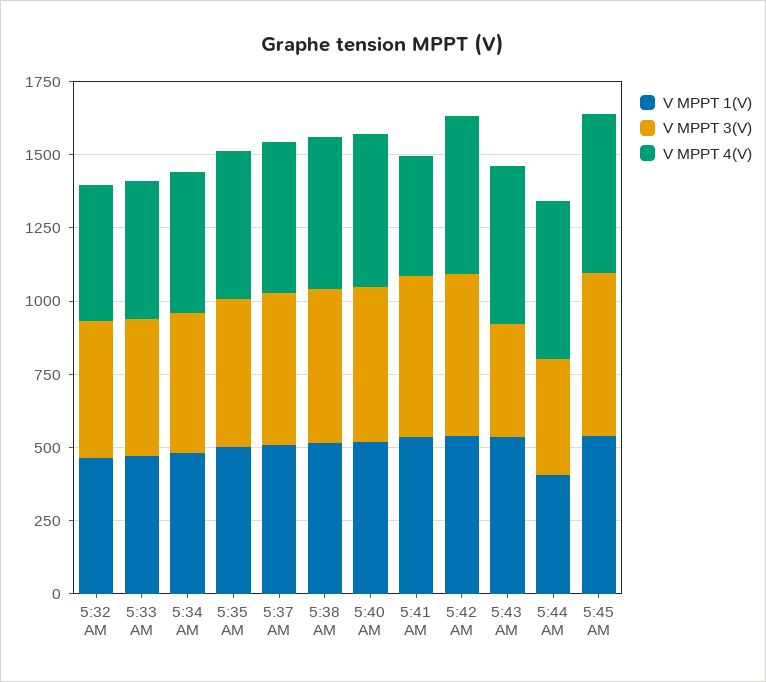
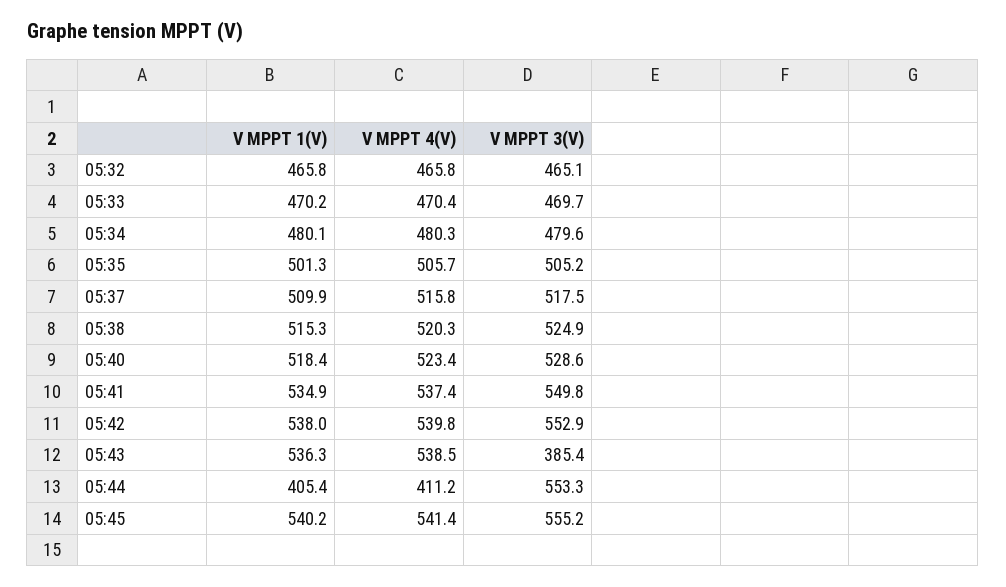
V MPPT 4(V), 5:41 AM: 400 -> 537.4
V MPPT 3(V), 5:44 AM: 400 -> 553.3
V MPPT 4(V), 5:44 AM: 550 -> 411.2

